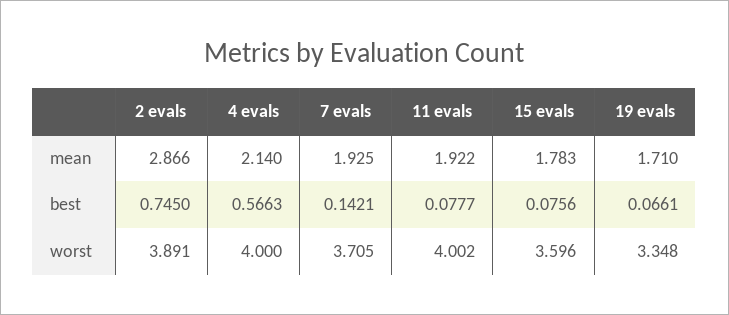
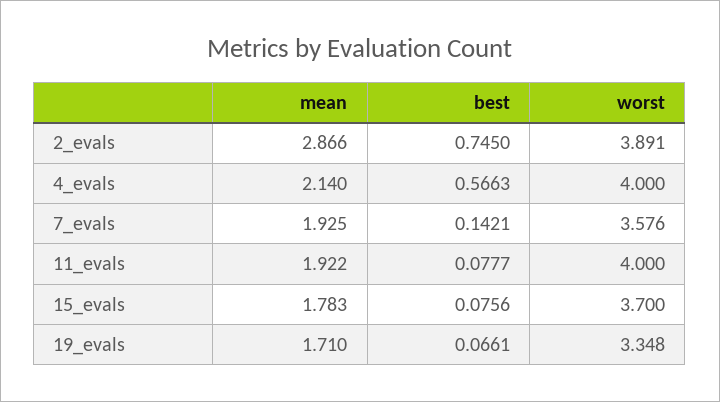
7 evals, worst: 3.705 -> 3.576
11 evals, worst: 4.002 -> 4
15 evals, worst: 3.596 -> 3.7

